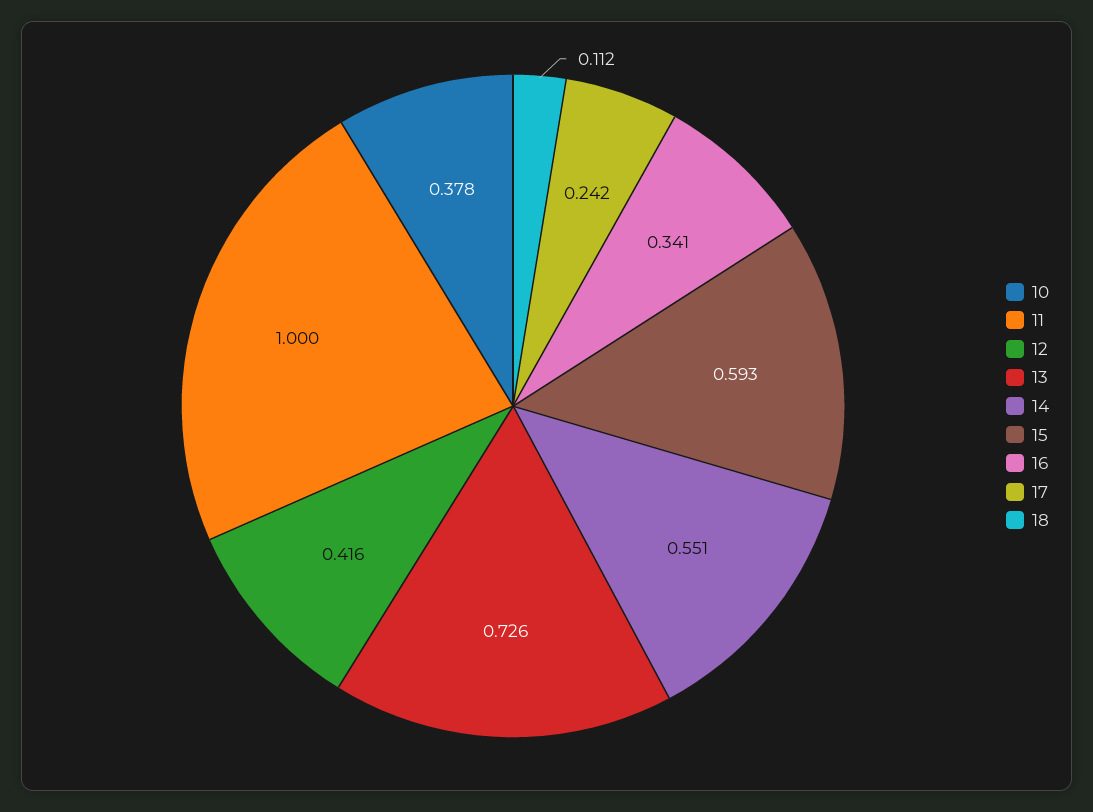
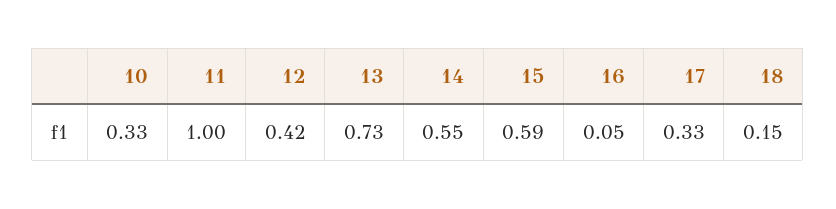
10: 0.378 -> 0.33
16: 0.341 -> 0.05
17: 0.242 -> 0.33
18: 0.112 -> 0.15

